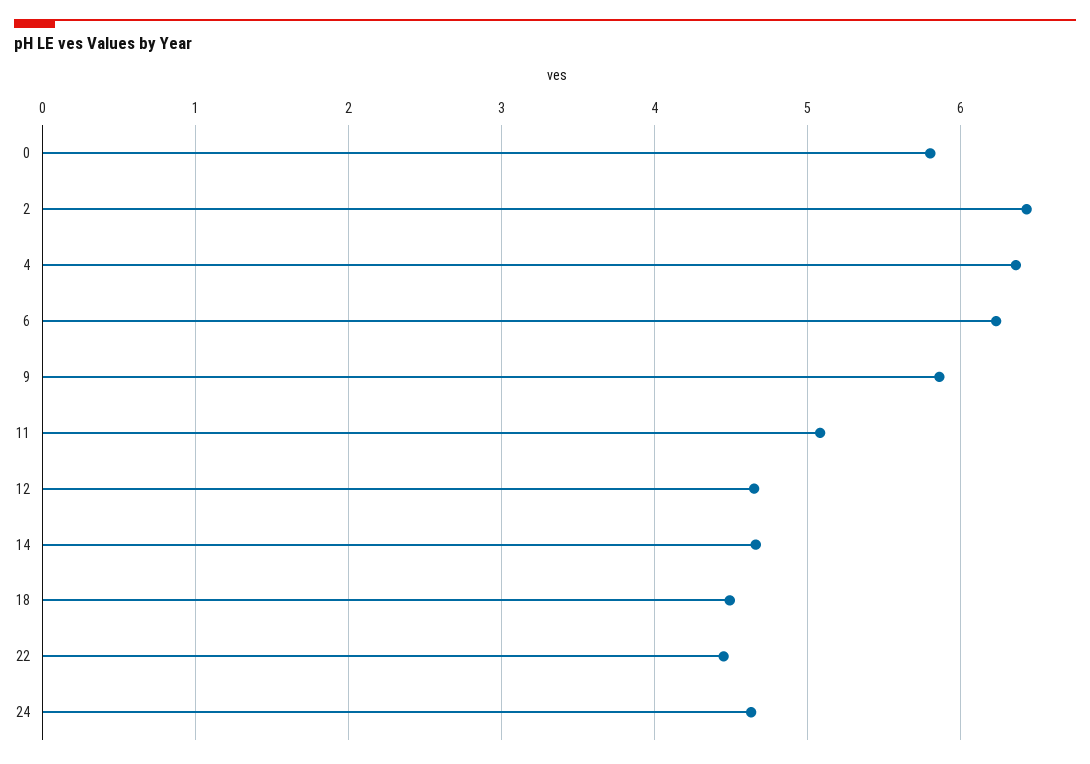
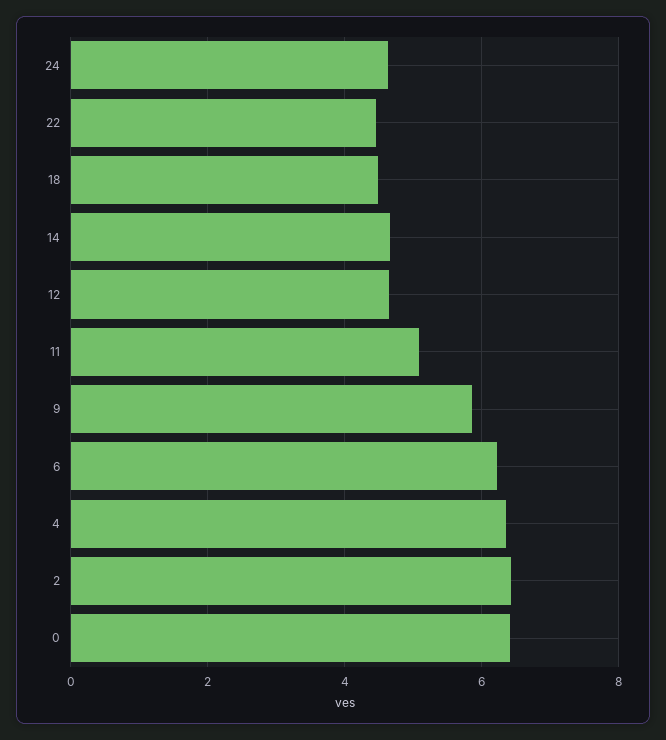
0: 5.8 -> 6.4

